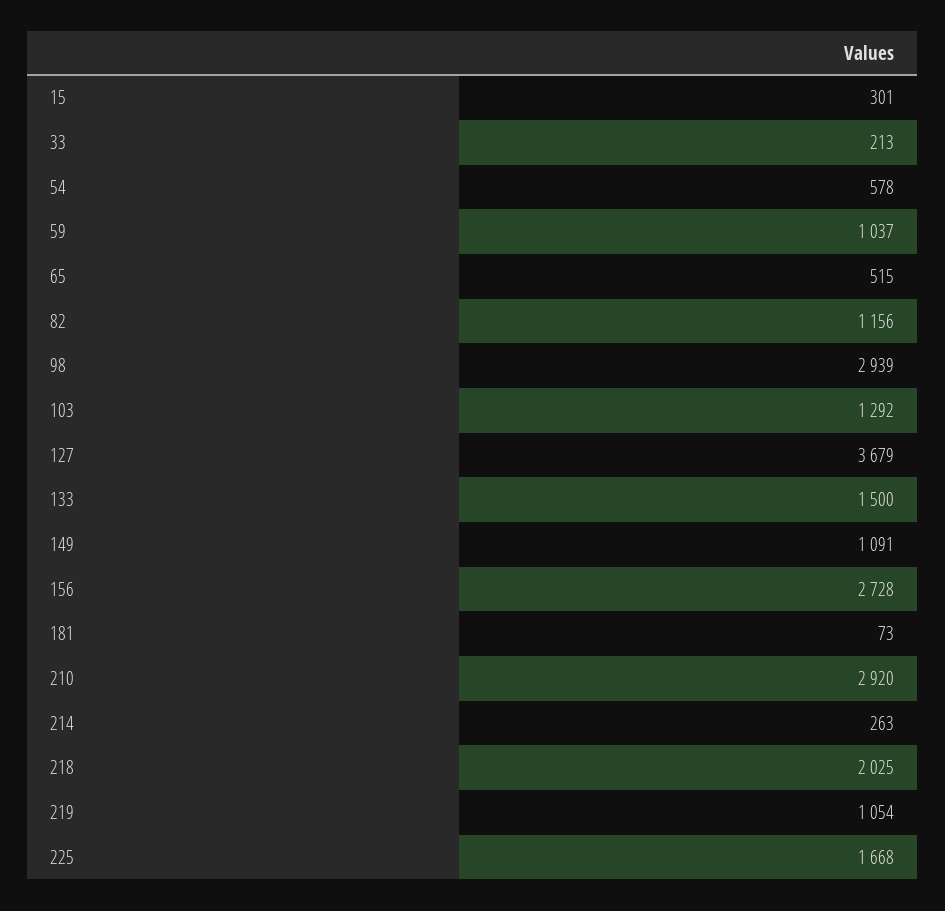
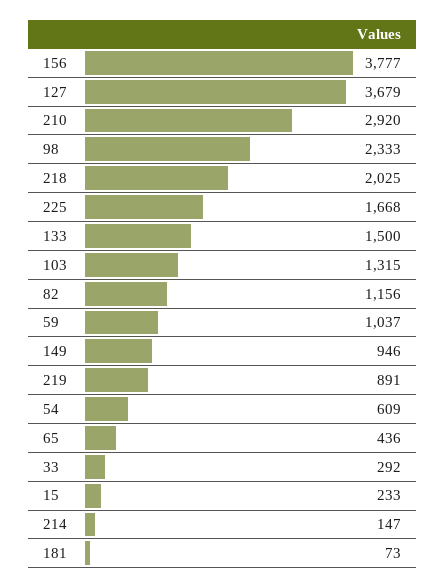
15: 301 -> 233
33: 213 -> 292
54: 578 -> 609
65: 515 -> 436
98: 2939 -> 2333
103: 1292 -> 1315
149: 1091 -> 946
156: 2728 -> 3777
214: 263 -> 147
219: 1054 -> 891

